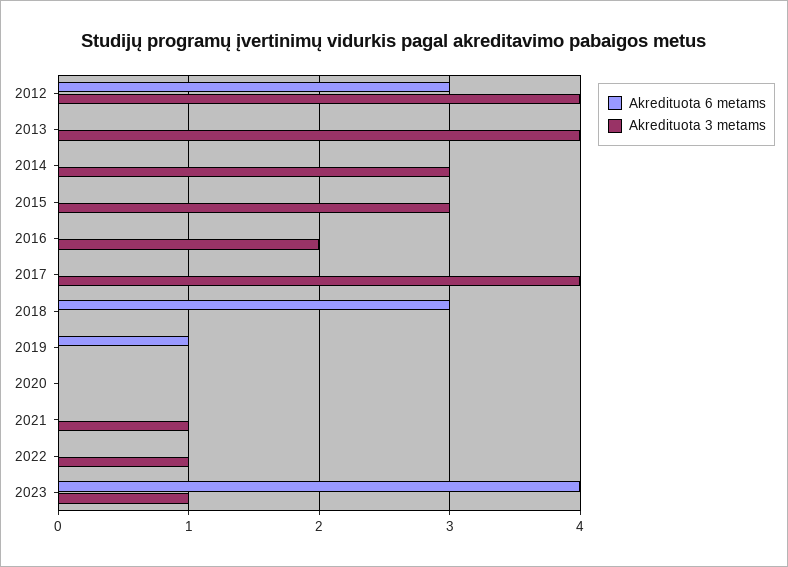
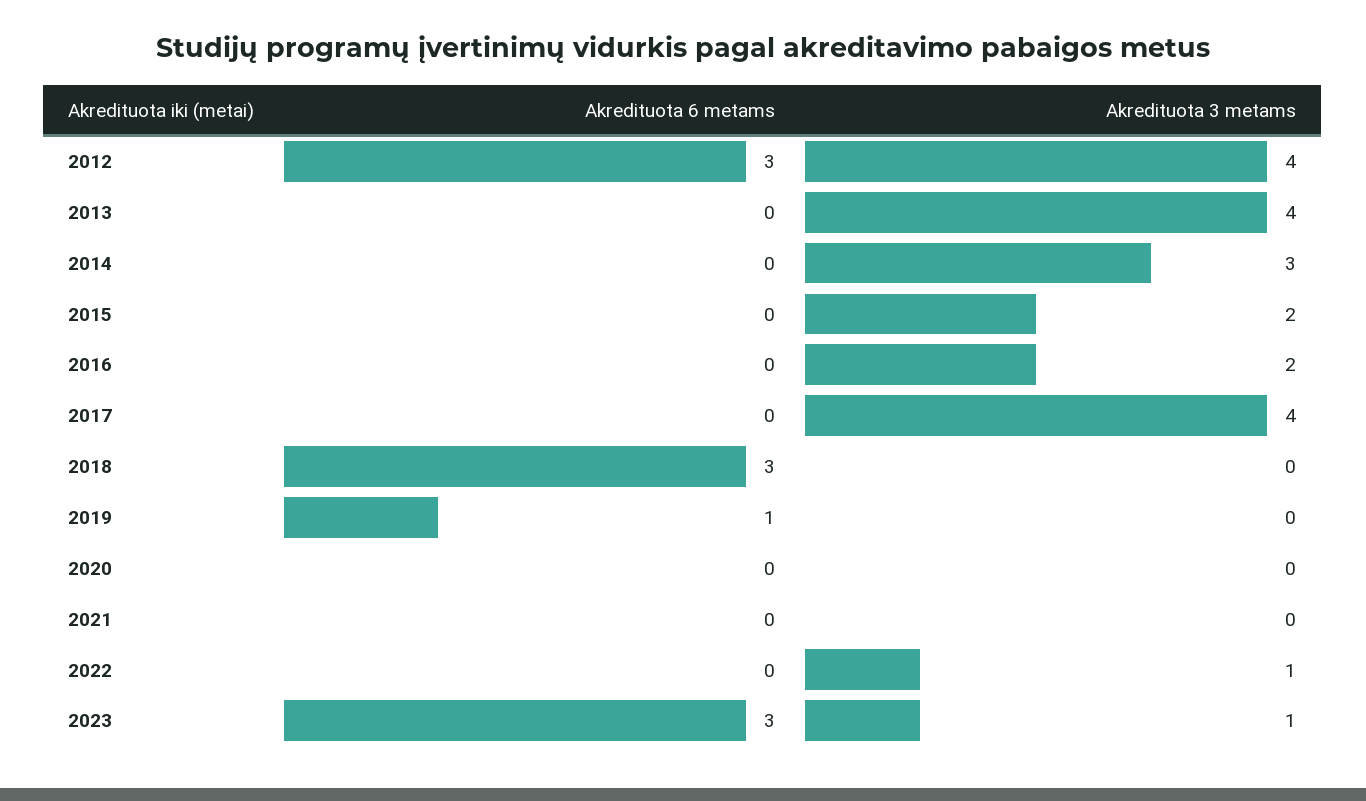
Akredituota 3 metams, 2015: 3 -> 2
Akredituota 3 metams, 2021: 1 -> 0
Akredituota 6 metams, 2023: 4 -> 3

